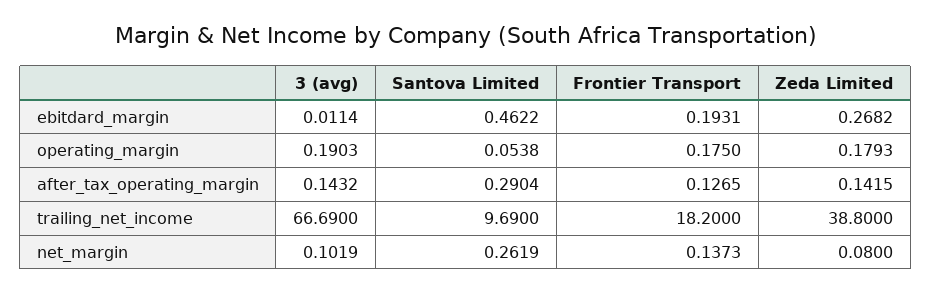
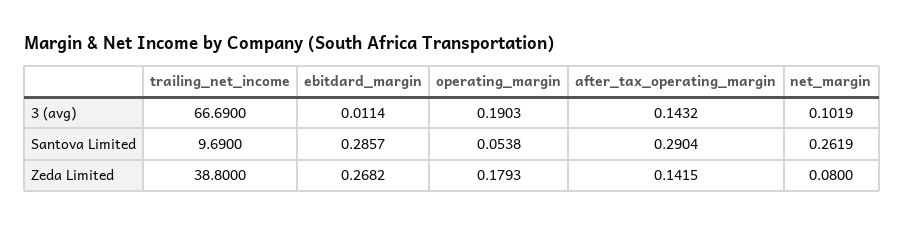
Santova Limited, ebitdard_margin: 0.4622 -> 0.2857
Frontier Transport, ebitdard_margin: 0.1931 -> none
Frontier Transport, operating_margin: 0.175 -> none
Frontier Transport, after_tax_operating_margin: 0.1265 -> none
Frontier Transport, trailing_net_income: 18.2 -> none
Frontier Transport, net_margin: 0.1373 -> none

